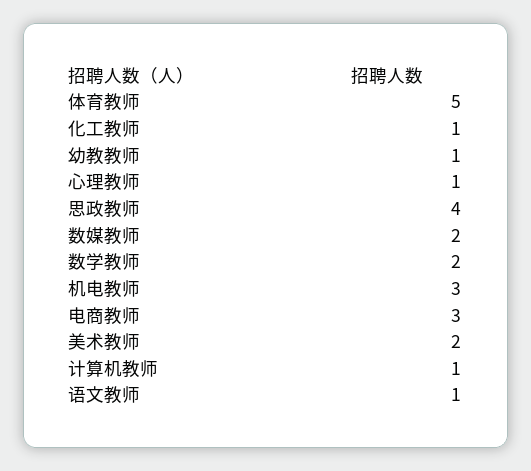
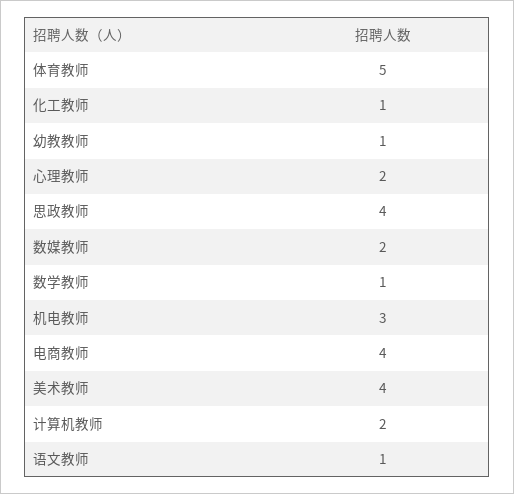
心理教师: 1 -> 2
数学教师: 2 -> 1
电商教师: 3 -> 4
美术教师: 2 -> 4
计算机教师: 1 -> 2

